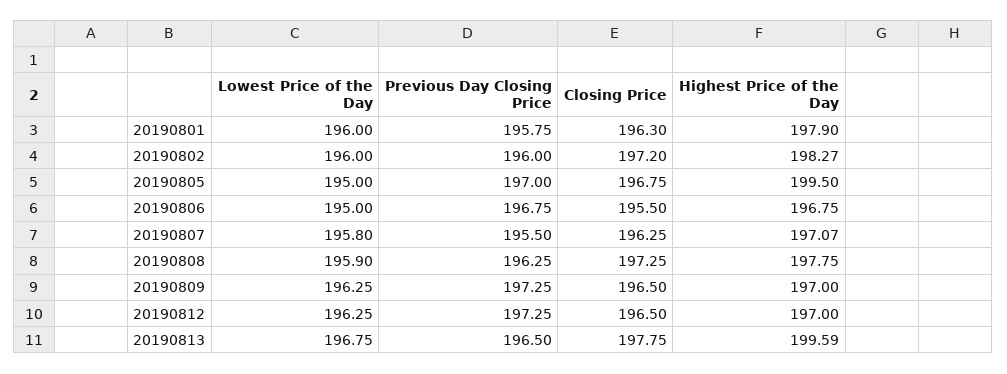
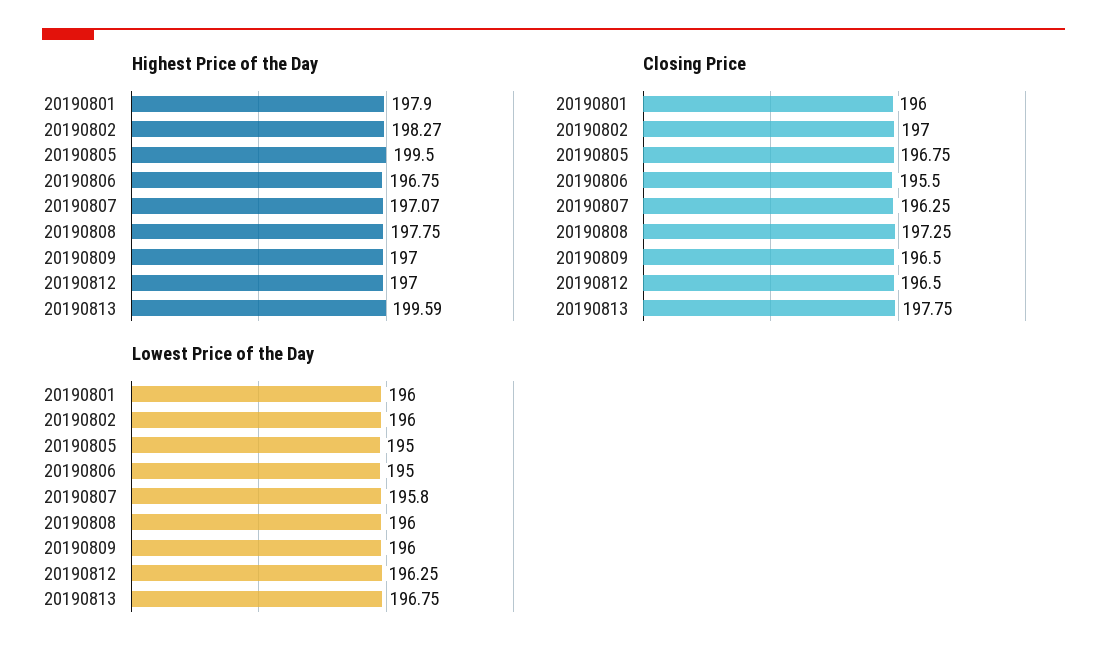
Previous Day Closing Price, 20190801: 195.75 -> none
Closing Price, 20190801: 196.3 -> 196
Previous Day Closing Price, 20190802: 196 -> none
Closing Price, 20190802: 197.2 -> 197
Previous Day Closing Price, 20190805: 197 -> none
Previous Day Closing Price, 20190806: 196.75 -> none
Previous Day Closing Price, 20190807: 195.5 -> none
Lowest Price of the Day, 20190808: 195.9 -> 196
Previous Day Closing Price, 20190808: 196.25 -> none
Lowest Price of the Day, 20190809: 196.25 -> 196
Previous Day Closing Price, 20190809: 197.25 -> none
Previous Day Closing Price, 20190812: 197.25 -> none
Previous Day Closing Price, 20190813: 196.5 -> none

